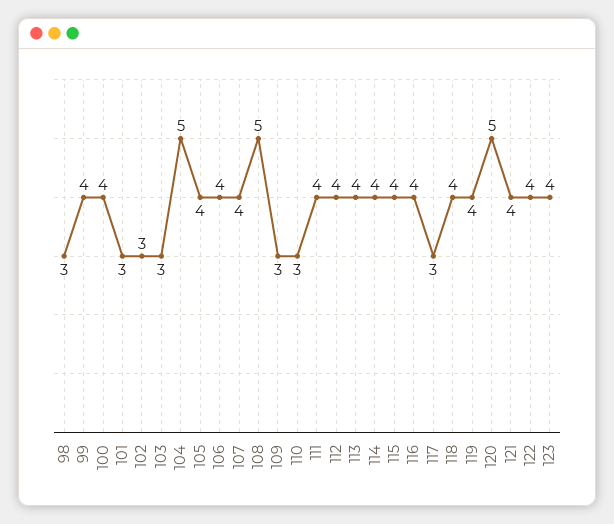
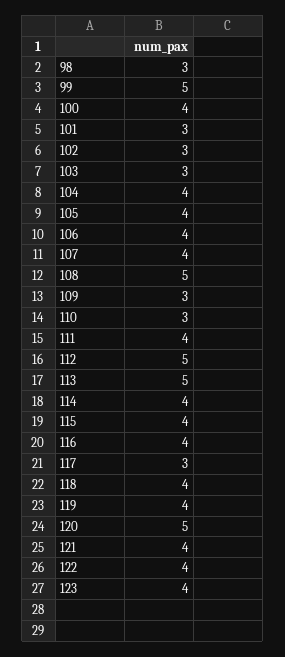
99: 4 -> 5
104: 5 -> 4
112: 4 -> 5
113: 4 -> 5

